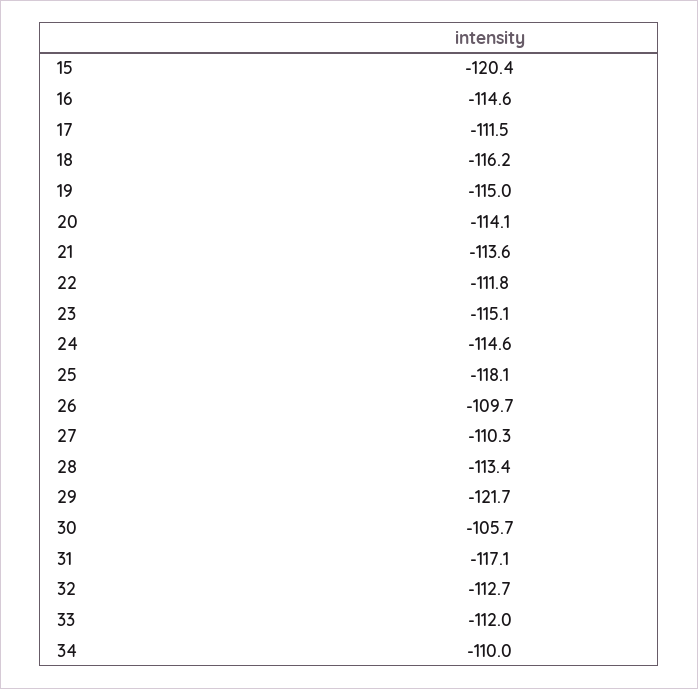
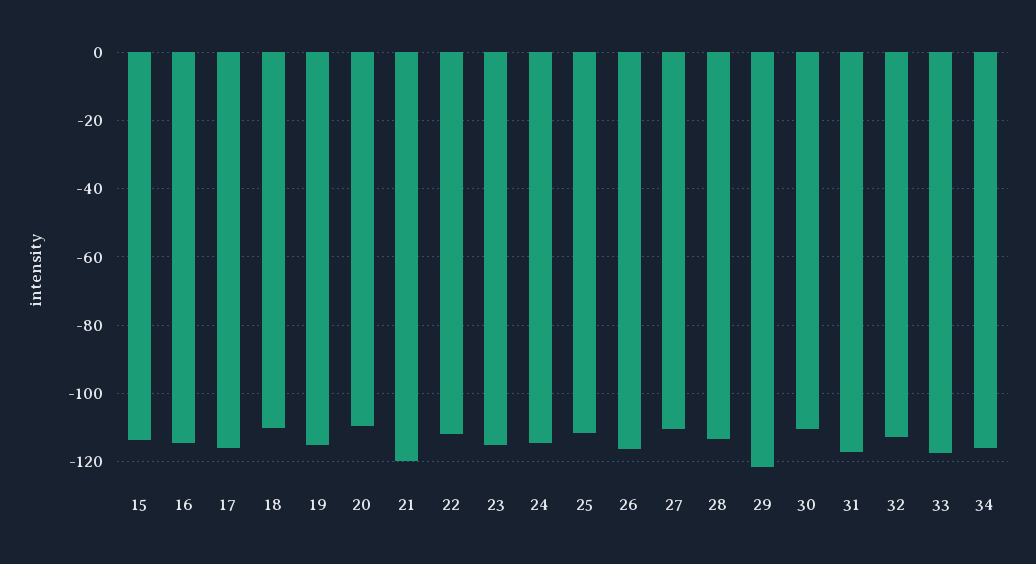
15: -120.4 -> -114
17: -111.5 -> -116
18: -116.2 -> -110
20: -114.1 -> -110
21: -113.6 -> -120
25: -118.1 -> -112
26: -109.7 -> -116
30: -105.7 -> -110
33: -112 -> -118
34: -110 -> -116

